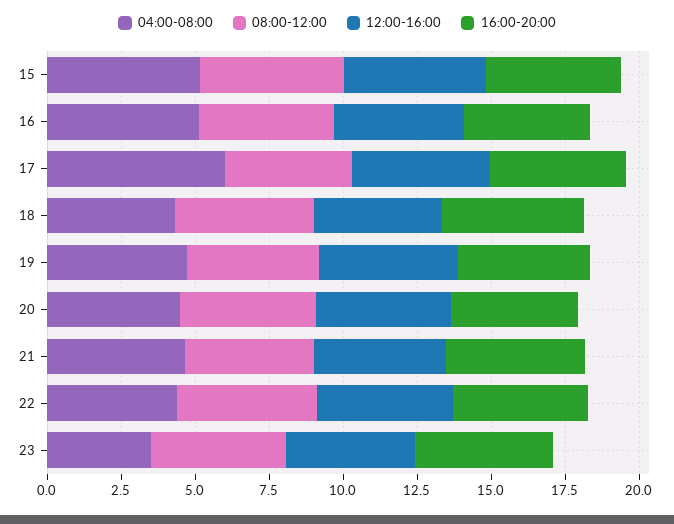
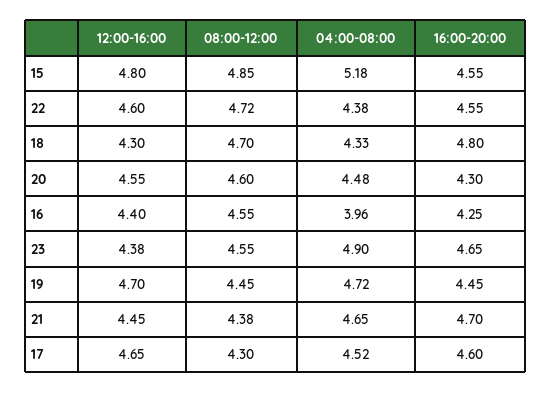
04:00-08:00, 16: 5 -> 3.96
04:00-08:00, 17: 6 -> 4.52
04:00-08:00, 23: 3.5 -> 4.9

